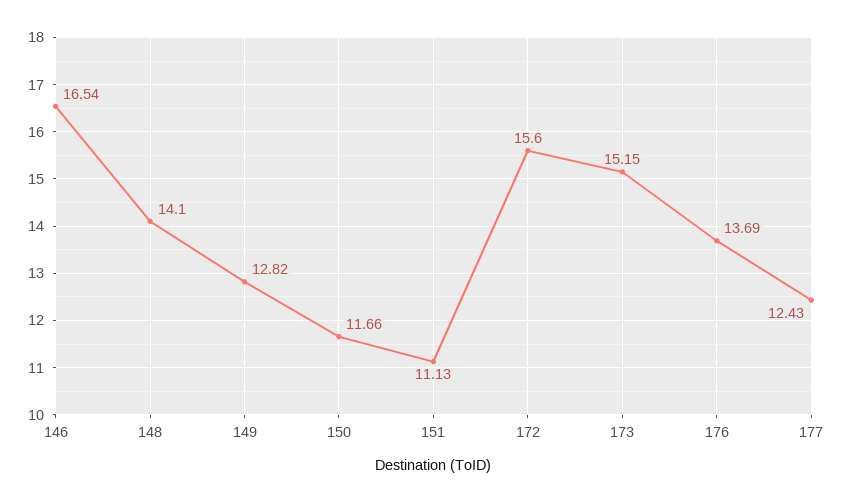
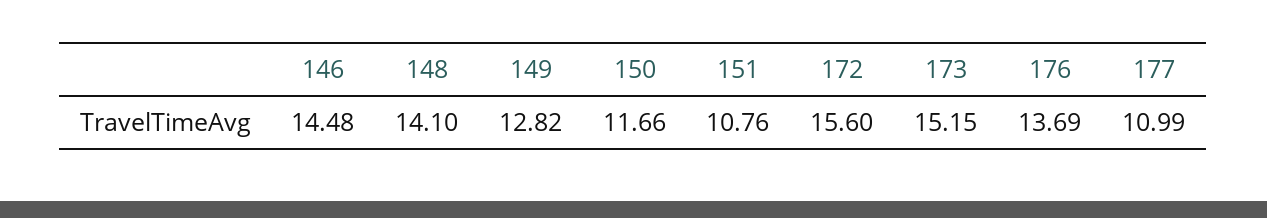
146: 16.54 -> 14.48
151: 11.13 -> 10.76
177: 12.43 -> 10.99

